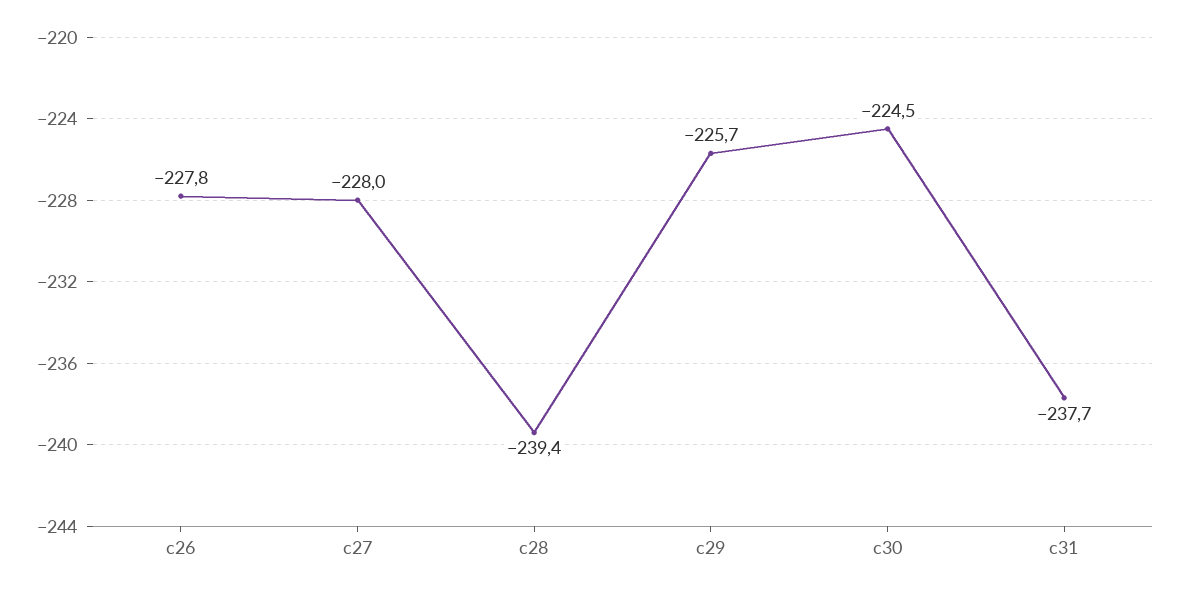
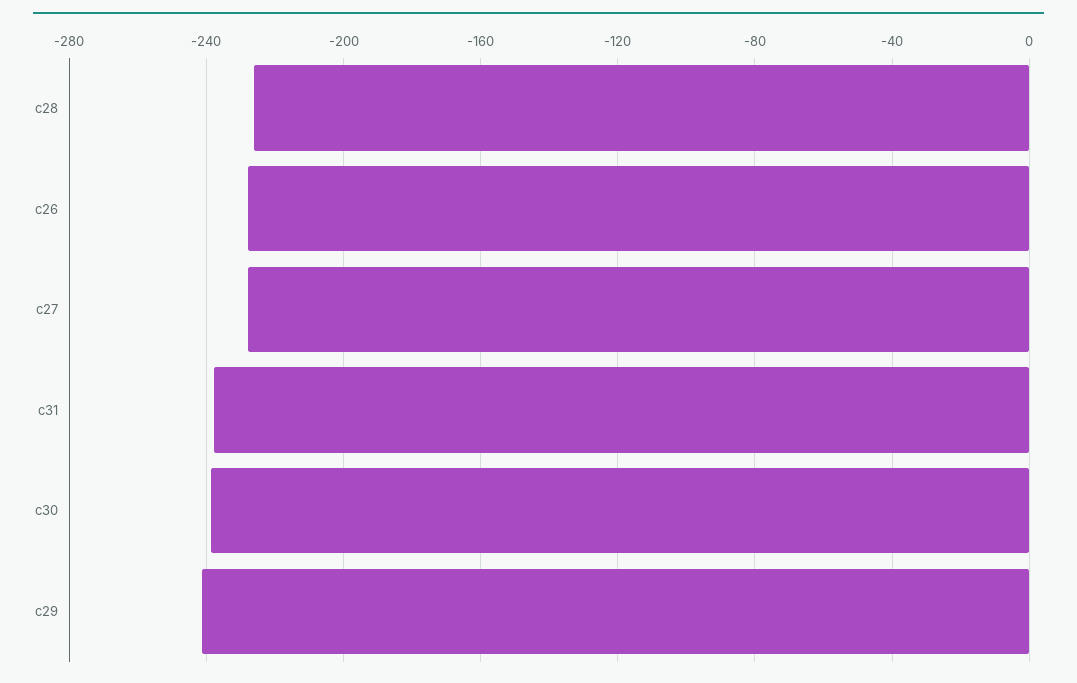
c28: -239.4 -> -225
c29: -225.7 -> -240
c30: -224.5 -> -240

